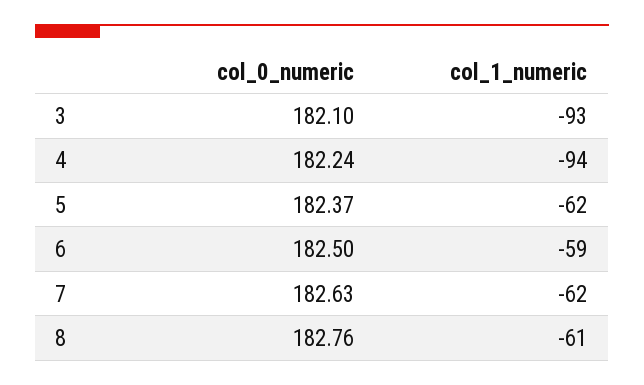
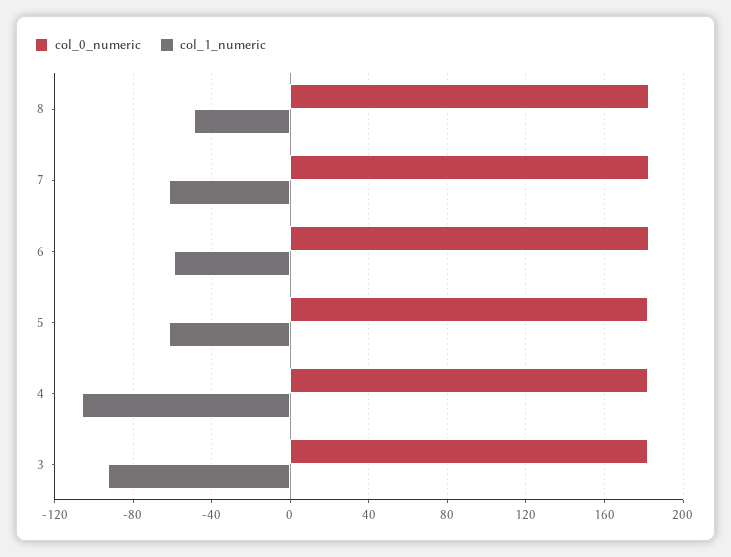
col_1_numeric, 4: -94 -> -105
col_1_numeric, 8: -61 -> -50

